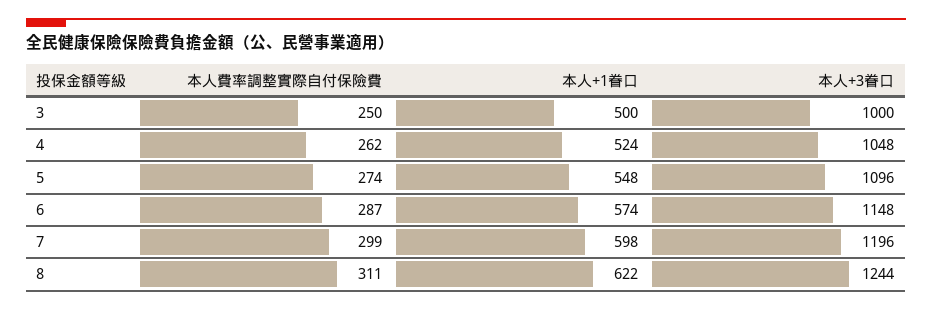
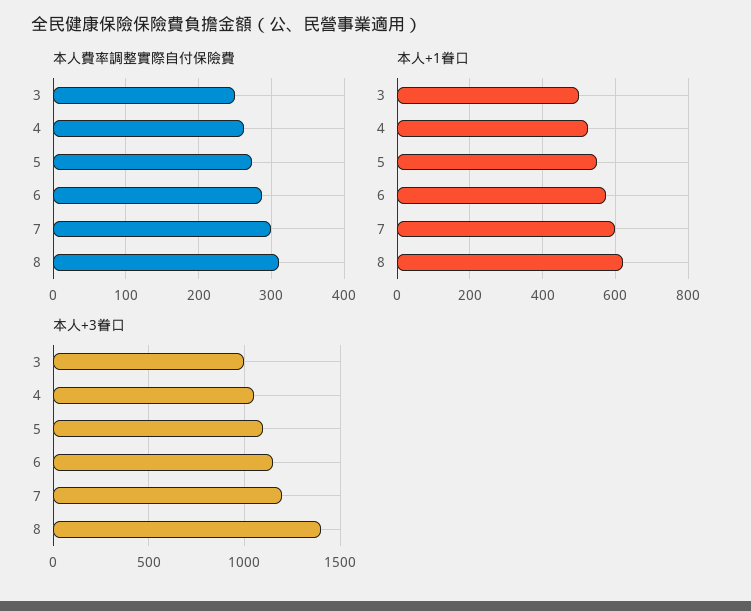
本人+3眷口, 8: 1244 -> 1400

